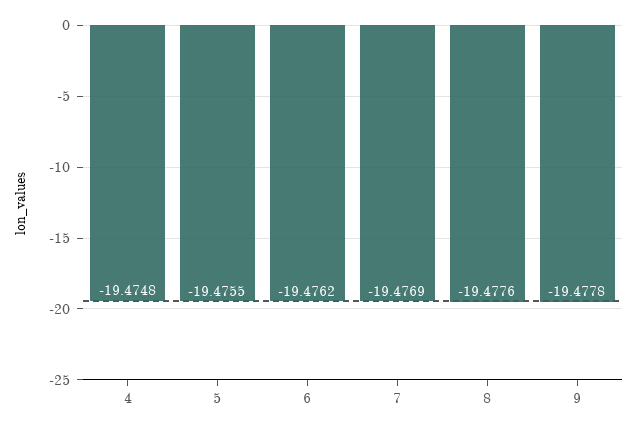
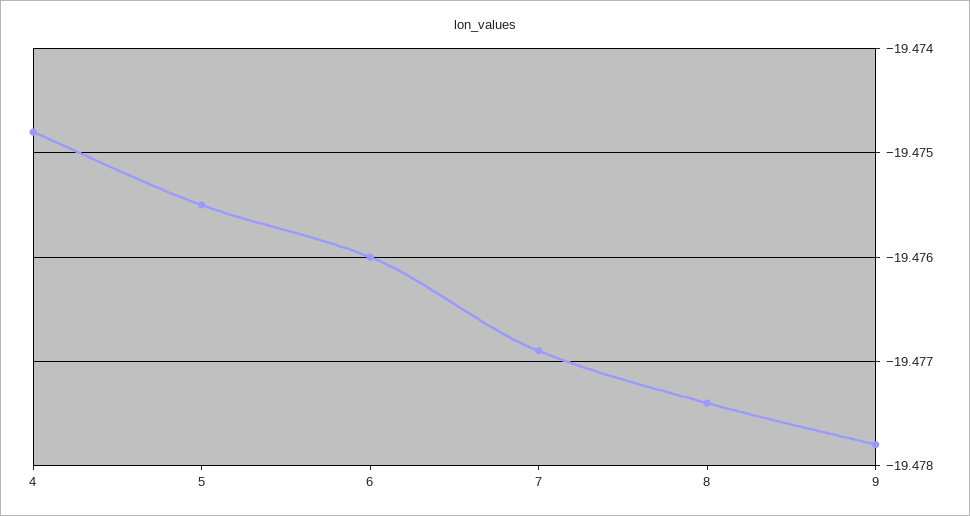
6: -19.4762 -> -19.476
8: -19.4776 -> -19.4774

